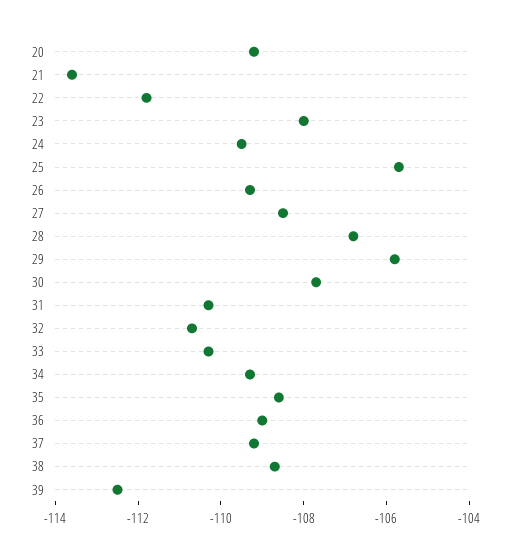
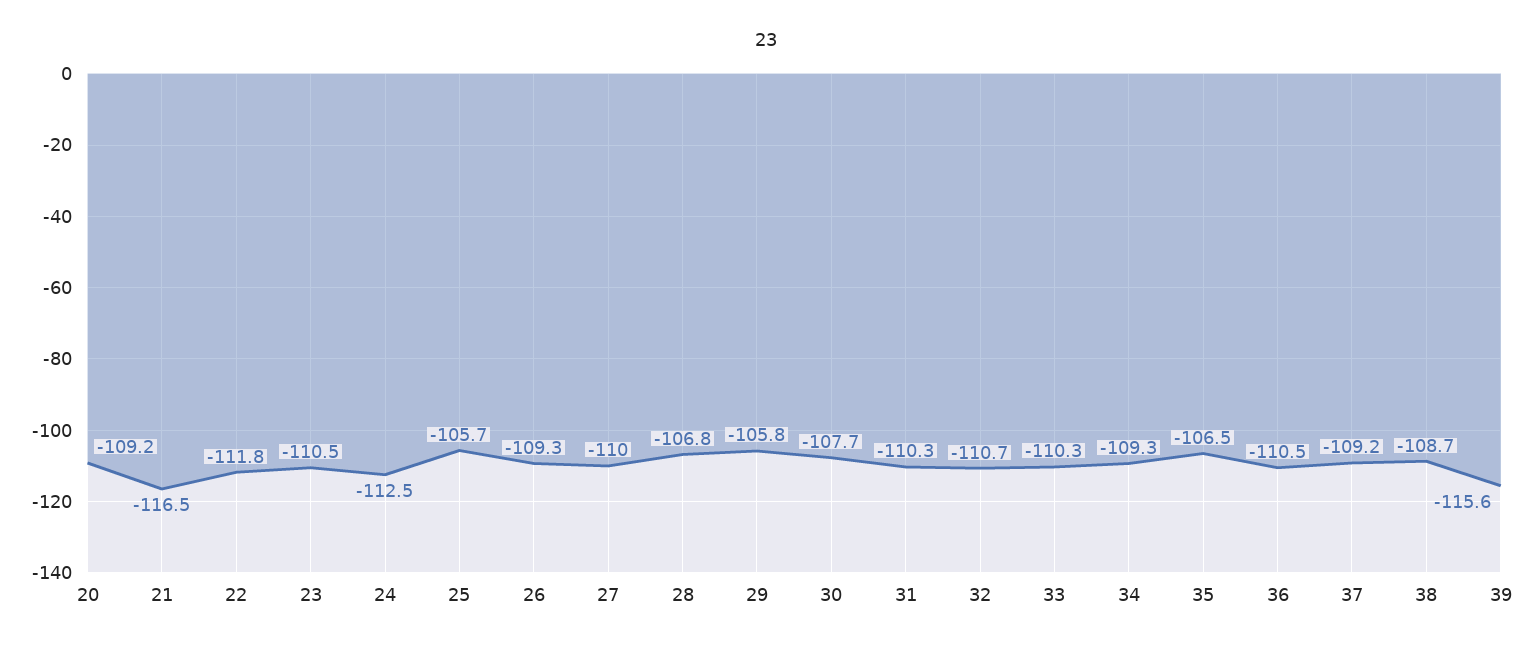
21: -113.5 -> -116.5
23: -108 -> -110.5
24: -109.5 -> -112.5
27: -108.5 -> -110
35: -108.5 -> -106.5
36: -109 -> -110.5
39: -112.5 -> -115.6

